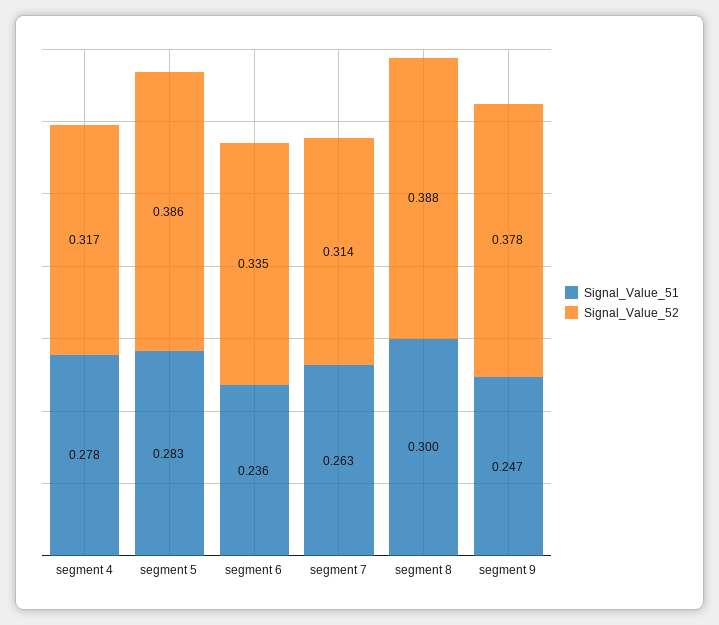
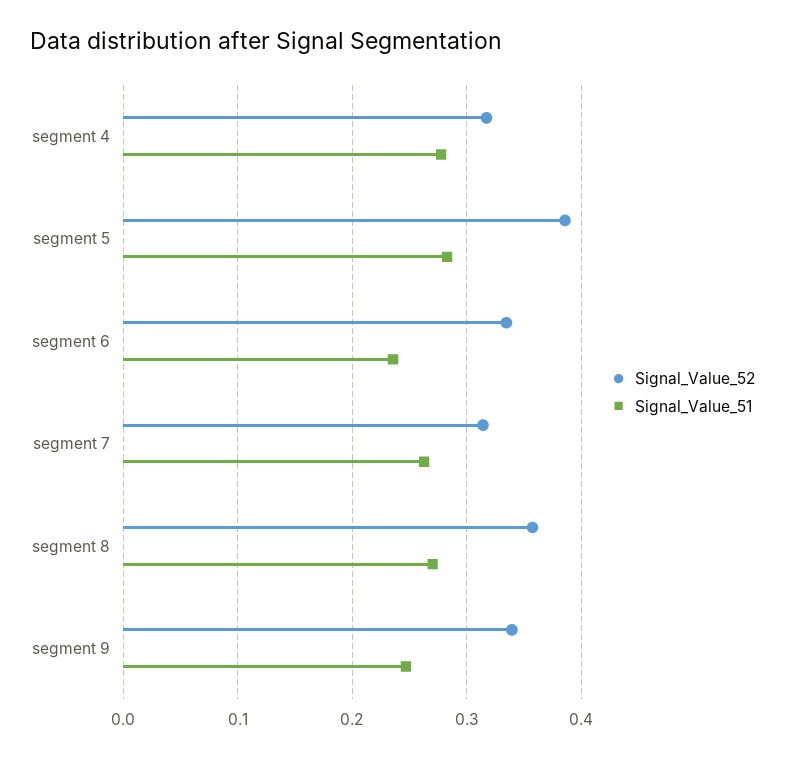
Signal_Value_51, segment 8: 0.3 -> 0.27
Signal_Value_52, segment 8: 0.388 -> 0.36
Signal_Value_52, segment 9: 0.378 -> 0.34

